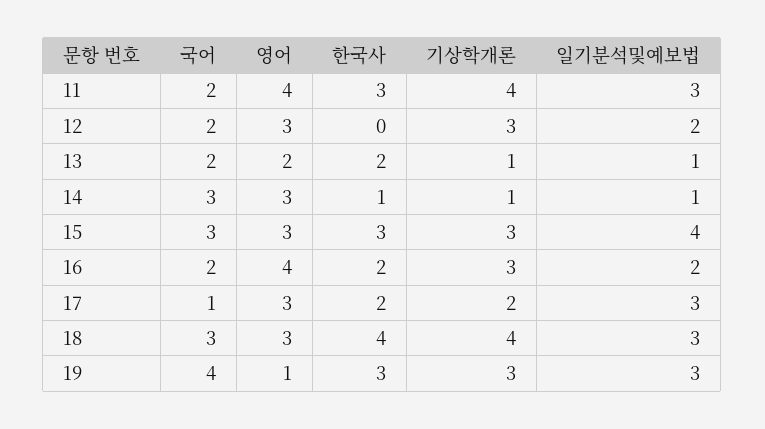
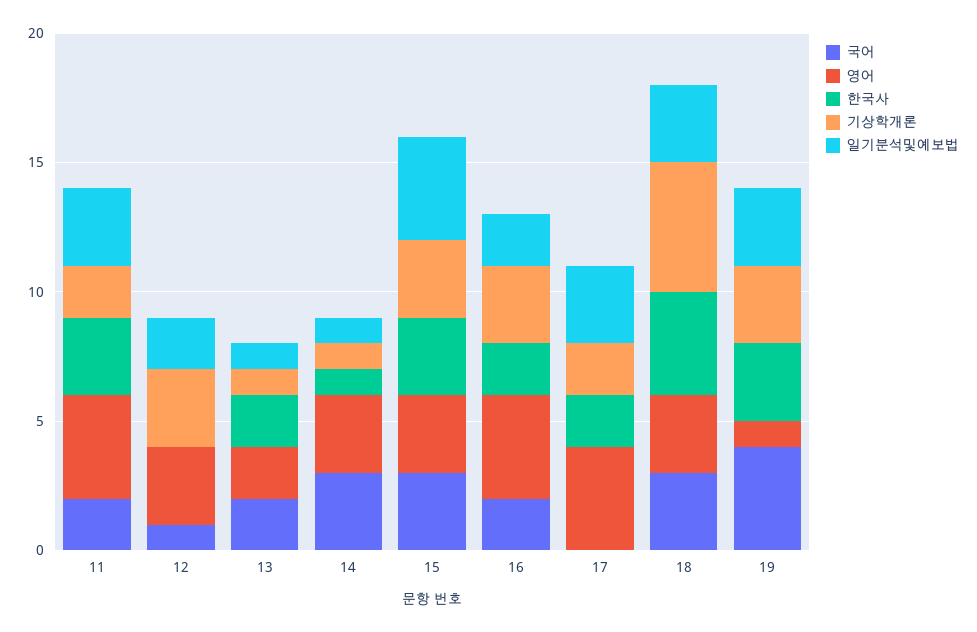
기상학개론, 11: 4 -> 2
국어, 12: 2 -> 1
국어, 17: 1 -> 0
영어, 17: 3 -> 4
기상학개론, 18: 4 -> 5

